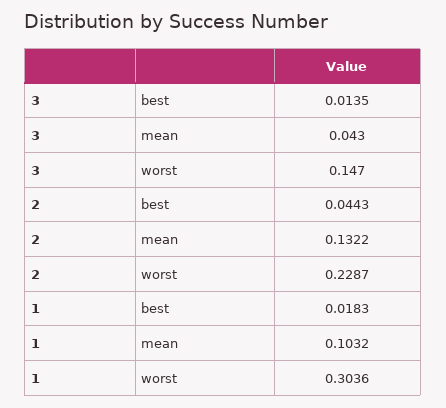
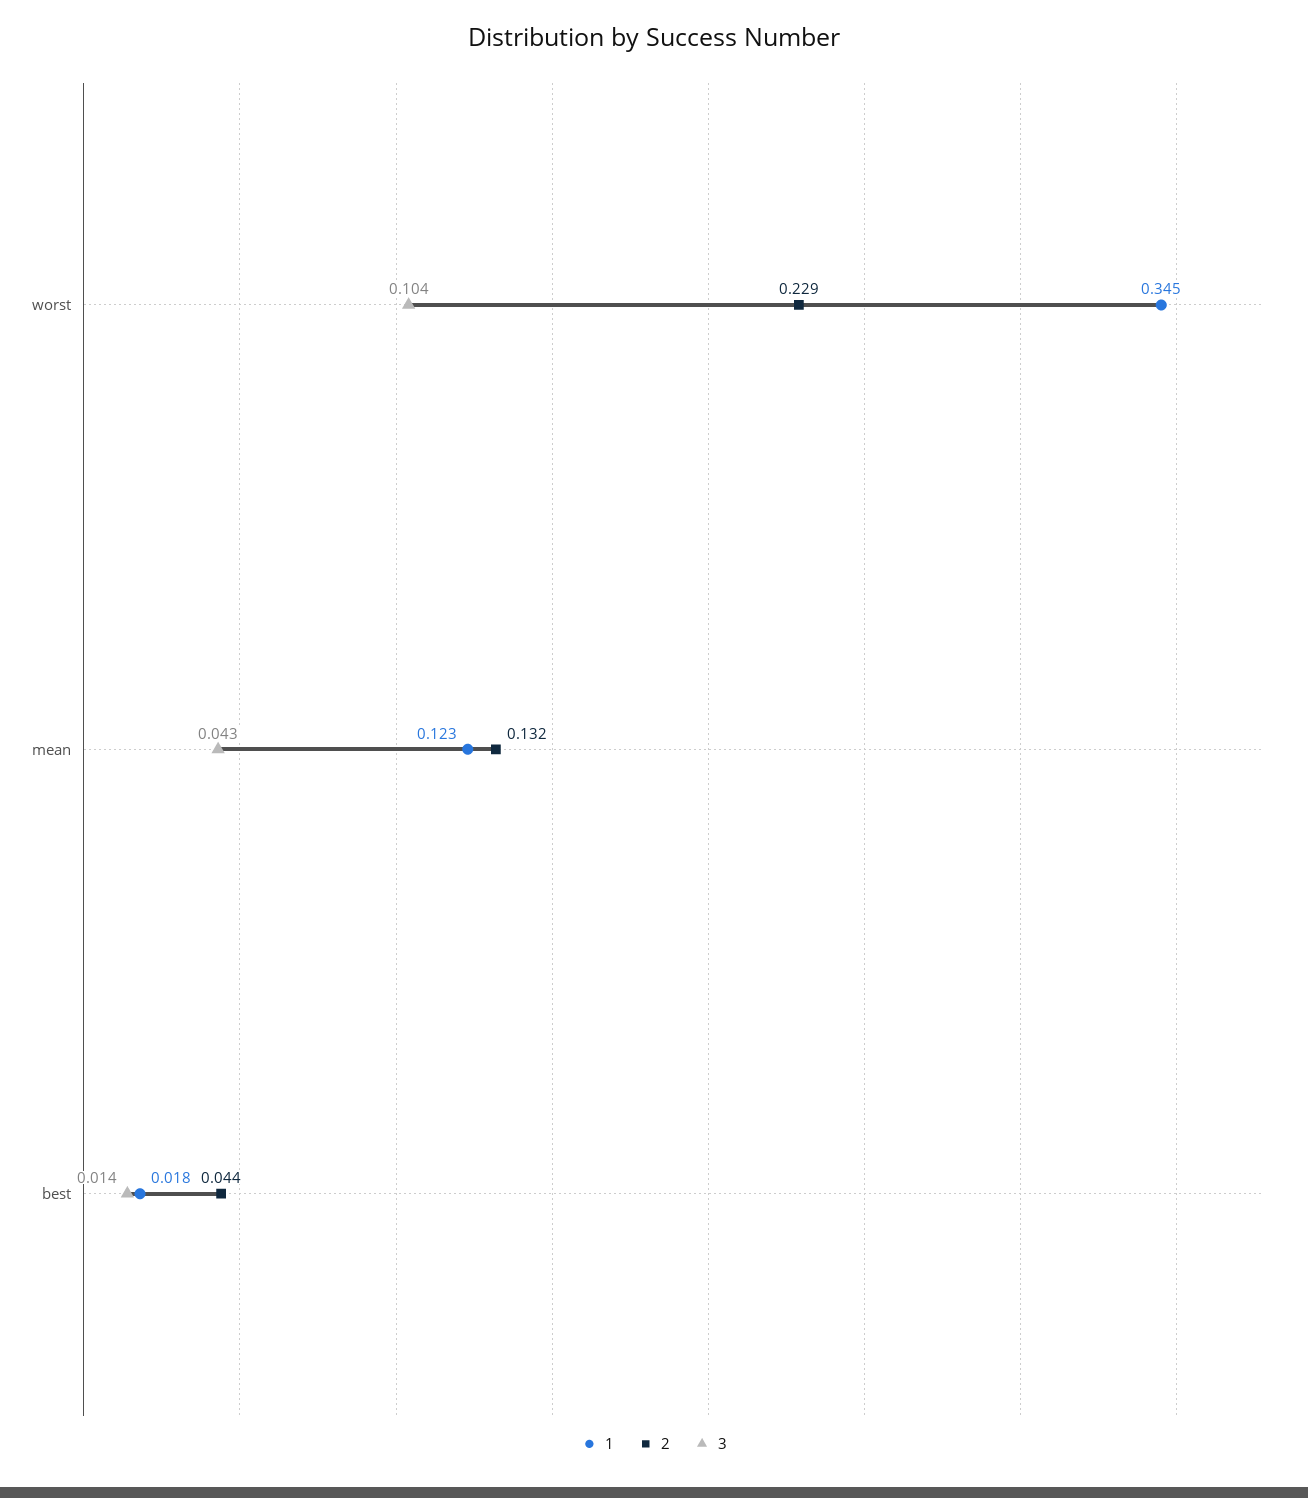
3, worst: 0.147 -> 0.104
1, mean: 0.1032 -> 0.123
1, worst: 0.3036 -> 0.345

